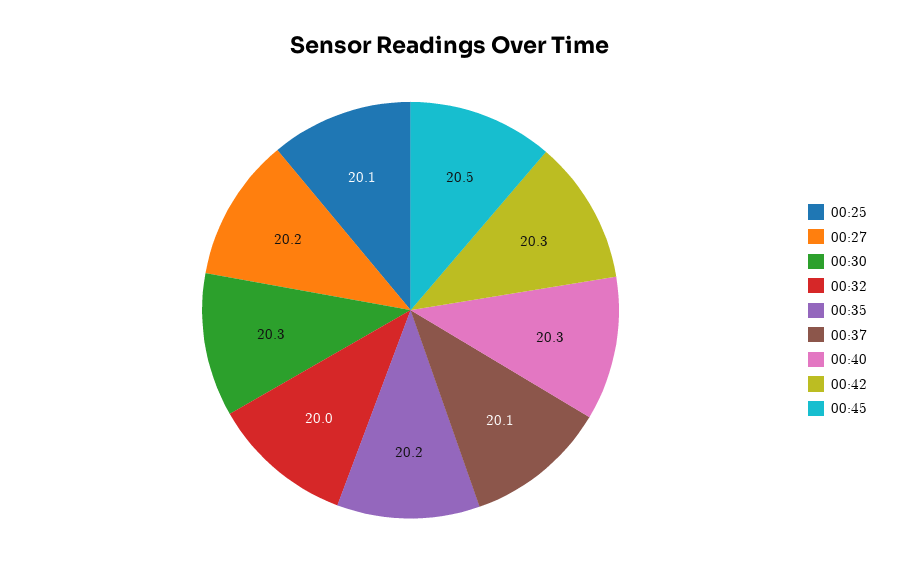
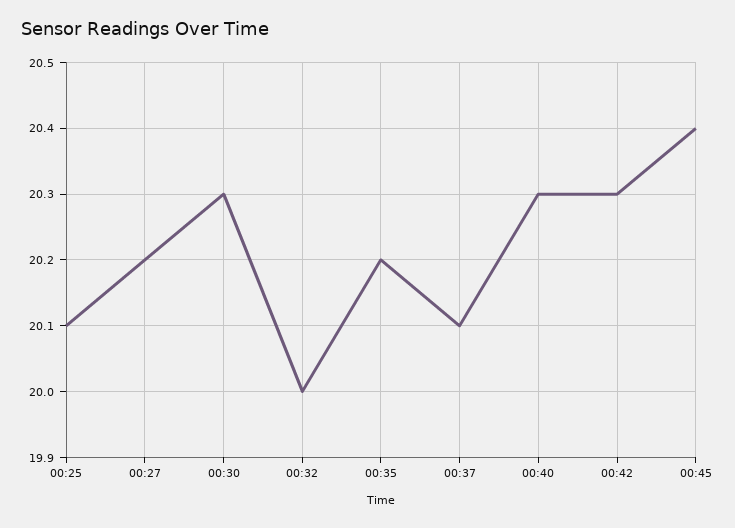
00:45: 20.5 -> 20.4

